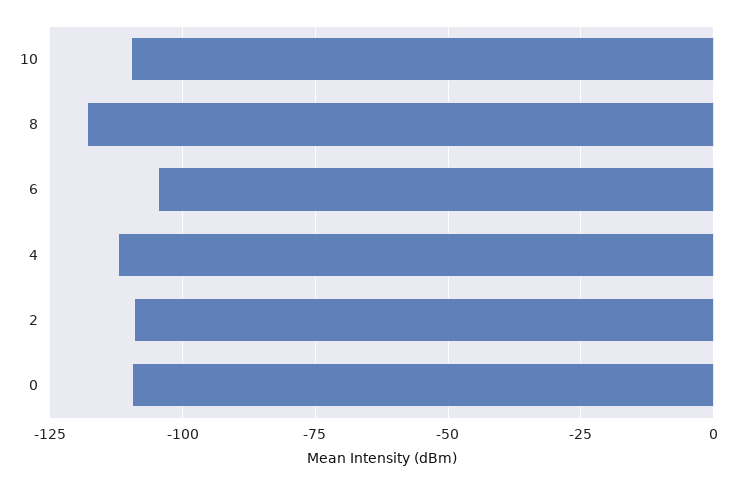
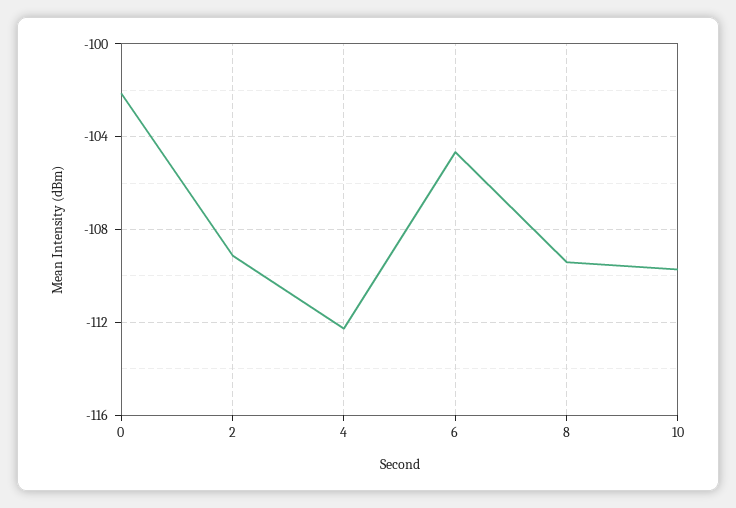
8: -117.5 -> -109.5
0: -110 -> -102

